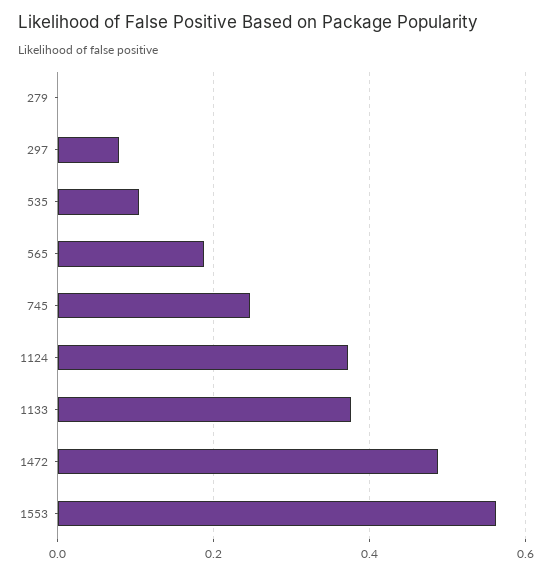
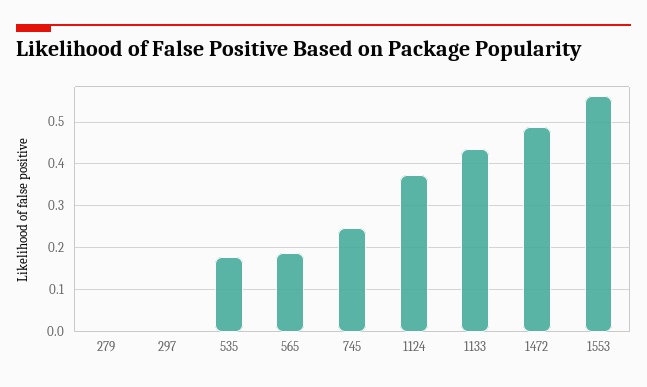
297: 0.08 -> 0
535: 0.1 -> 0.18
1133: 0.38 -> 0.44

